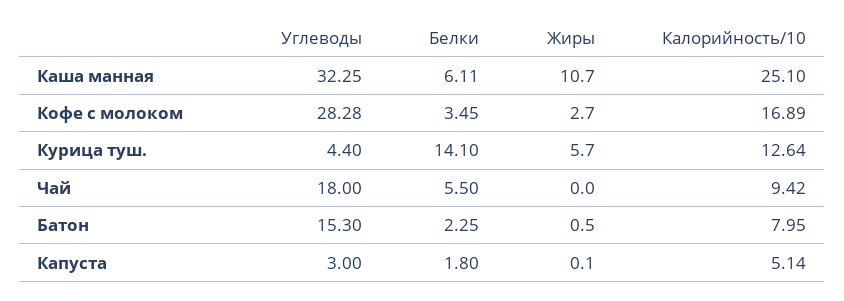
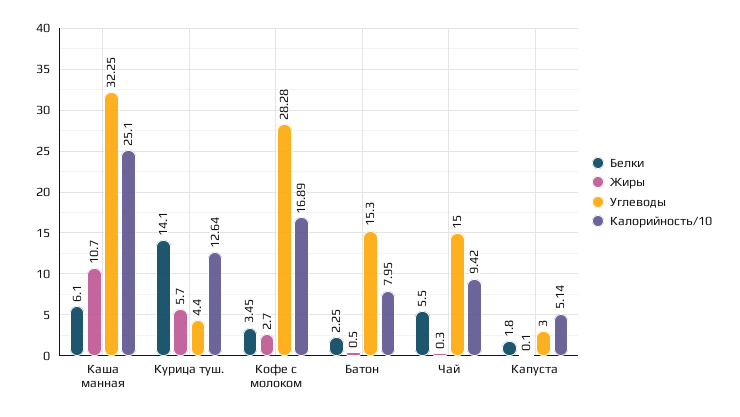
Белки, Каша манная: 6.11 -> 6.1
Углеводы, Чай: 18 -> 15
Жиры, Чай: 0 -> 0.3

